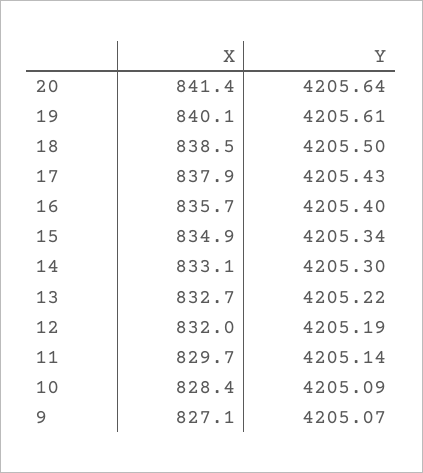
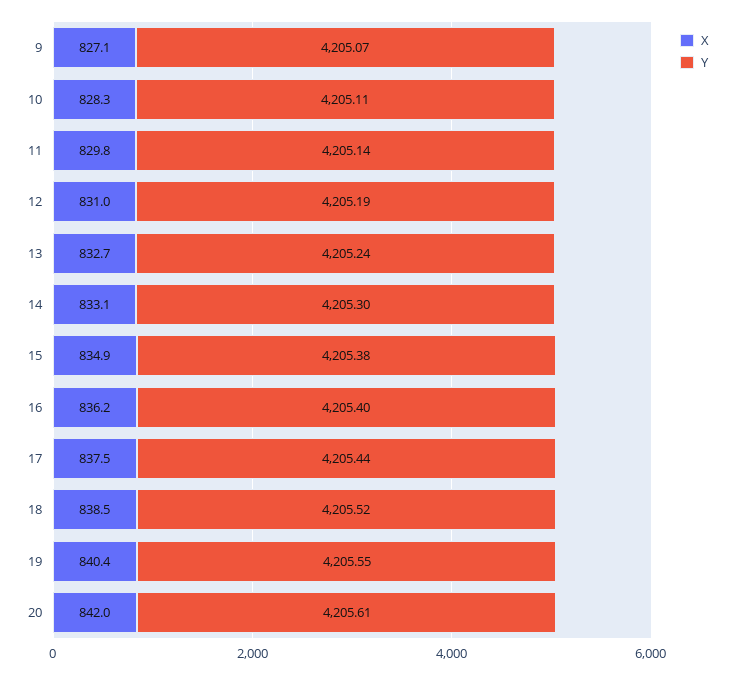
X, 20: 841.4 -> 842
Y, 20: 4205.64 -> 4205.61
X, 19: 840.1 -> 840.4
Y, 19: 4205.61 -> 4205.55
Y, 18: 4205.5 -> 4205.52
X, 17: 837.9 -> 837.5
Y, 17: 4205.43 -> 4205.44
X, 16: 835.7 -> 836.2
Y, 15: 4205.34 -> 4205.38
Y, 13: 4205.22 -> 4205.24
X, 12: 832 -> 831
X, 11: 829.7 -> 829.8
X, 10: 828.4 -> 828.3
Y, 10: 4205.09 -> 4205.11

